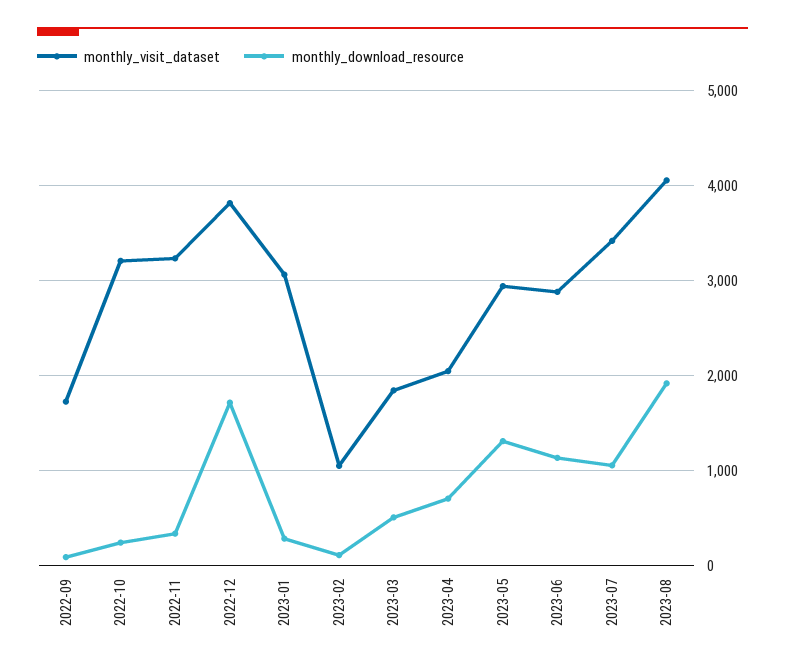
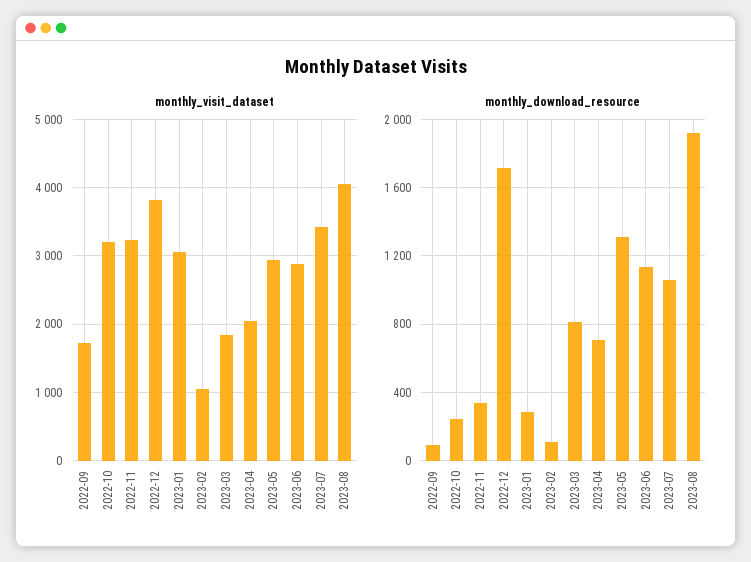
monthly_download_resource, 2023-03: 500 -> 800

